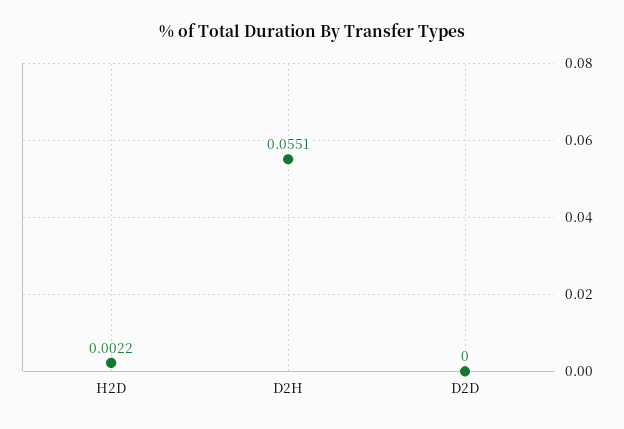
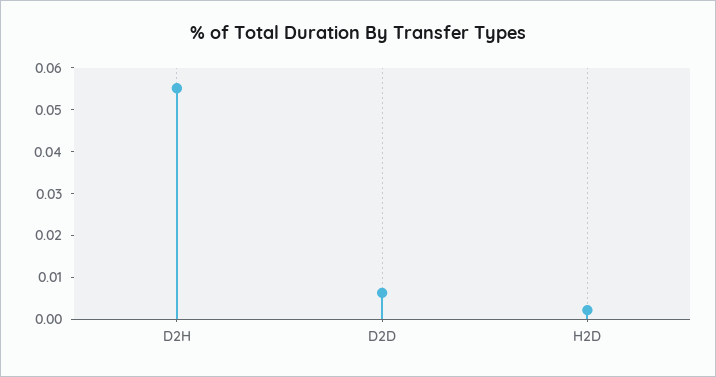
D2D: 0 -> 0.006

